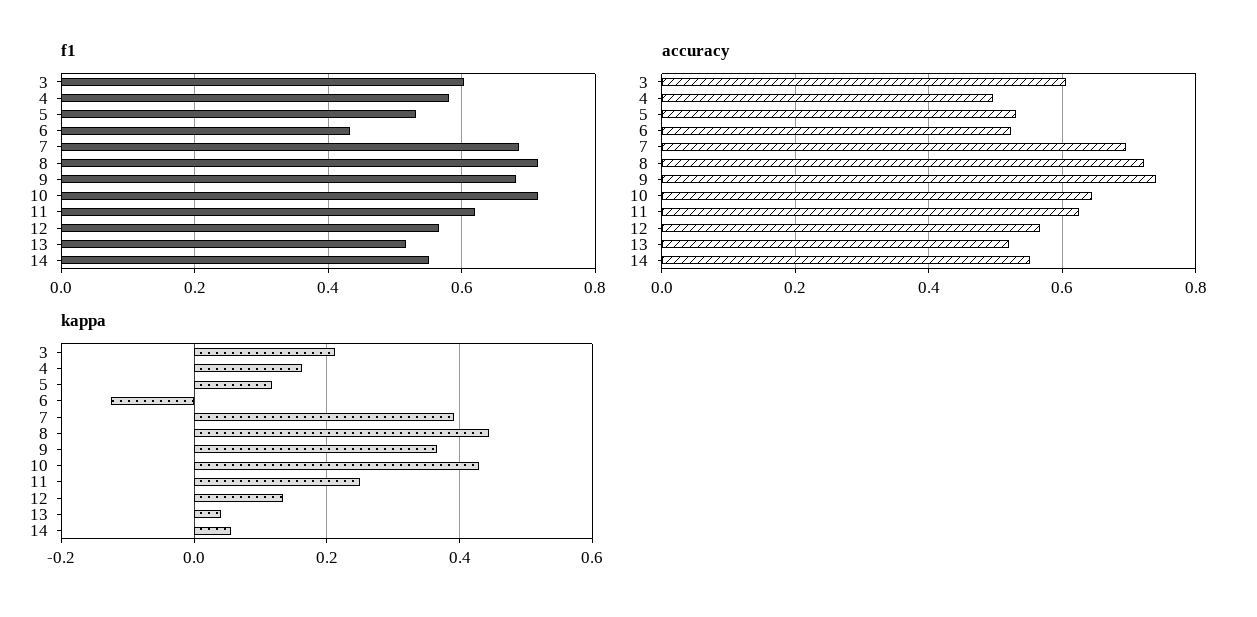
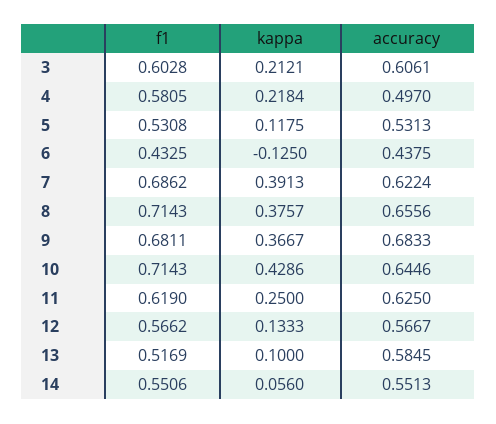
accuracy, 6: 0.52 -> 0.4375
accuracy, 7: 0.7 -> 0.6224
accuracy, 8: 0.72 -> 0.6556
accuracy, 9: 0.74 -> 0.6833
accuracy, 13: 0.52 -> 0.5845
kappa, 4: 0.16 -> 0.2184
kappa, 8: 0.44 -> 0.3757
kappa, 13: 0.04 -> 0.1

